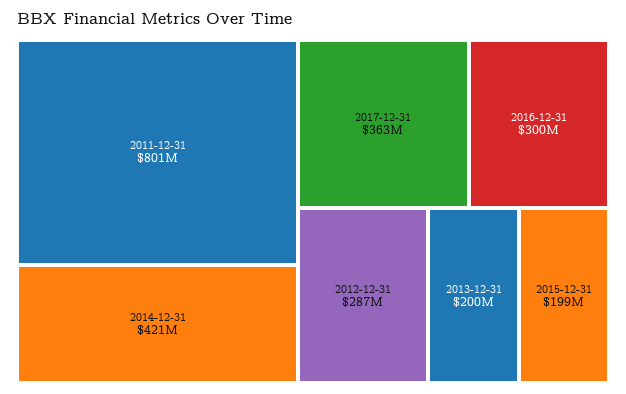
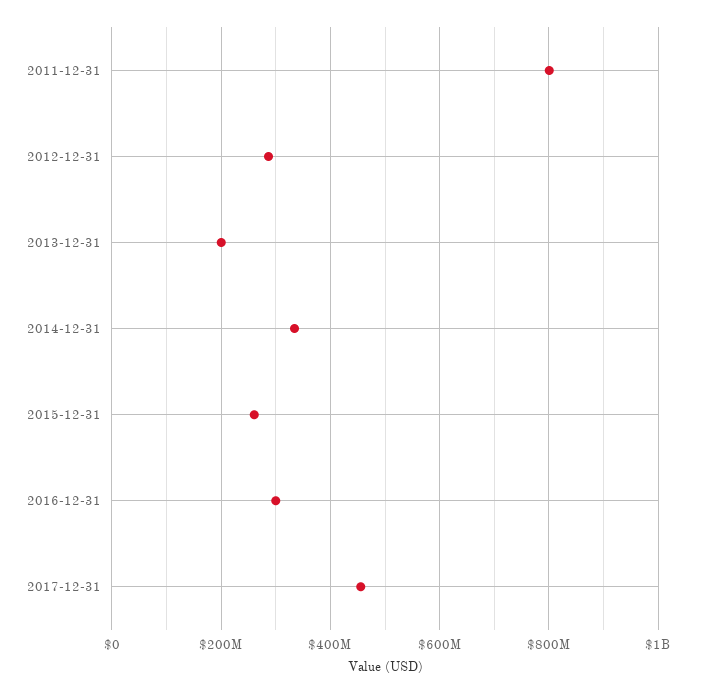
2014-12-31: 421000000 -> 340000000
2017-12-31: 363000000 -> 460000000
2015-12-31: 199000000 -> 260000000

